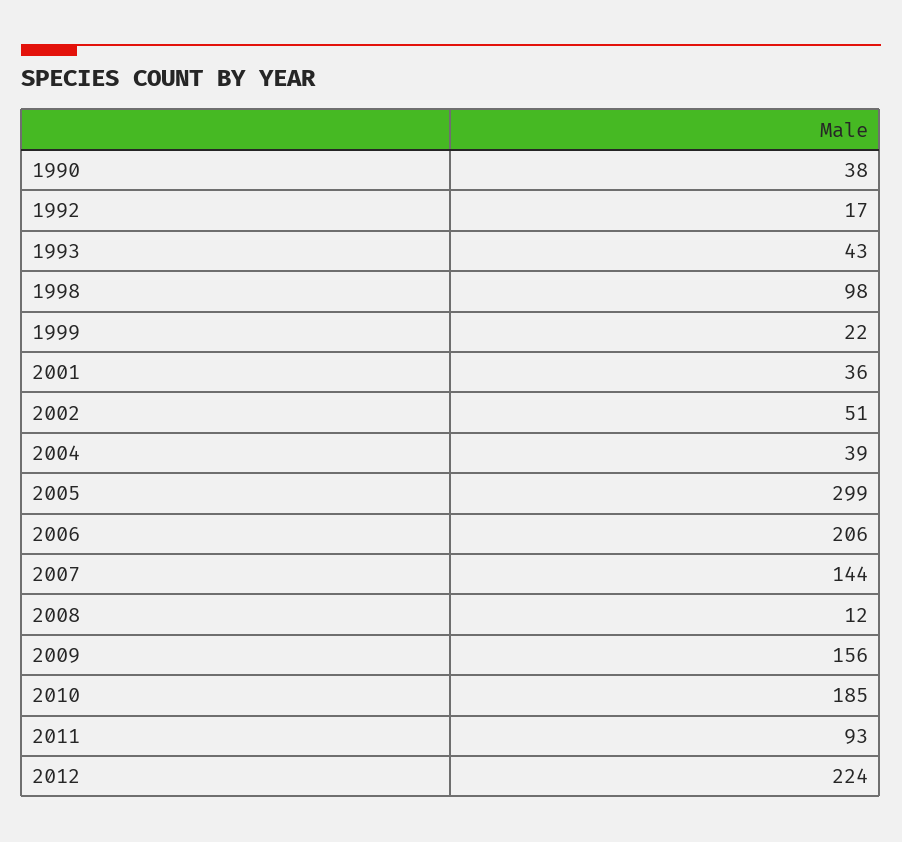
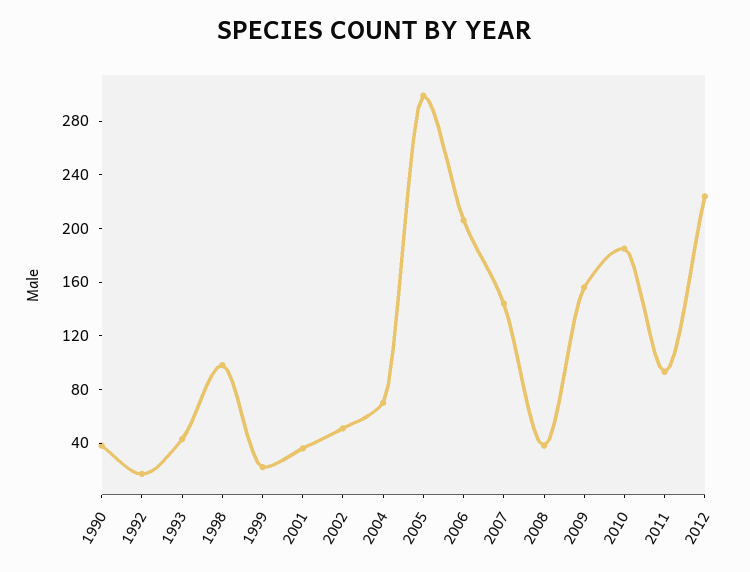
2004: 39 -> 70
2008: 12 -> 40

